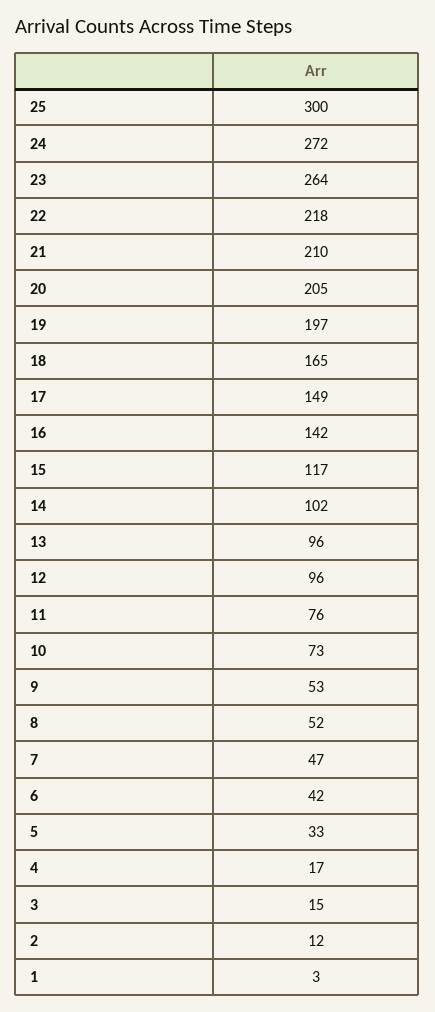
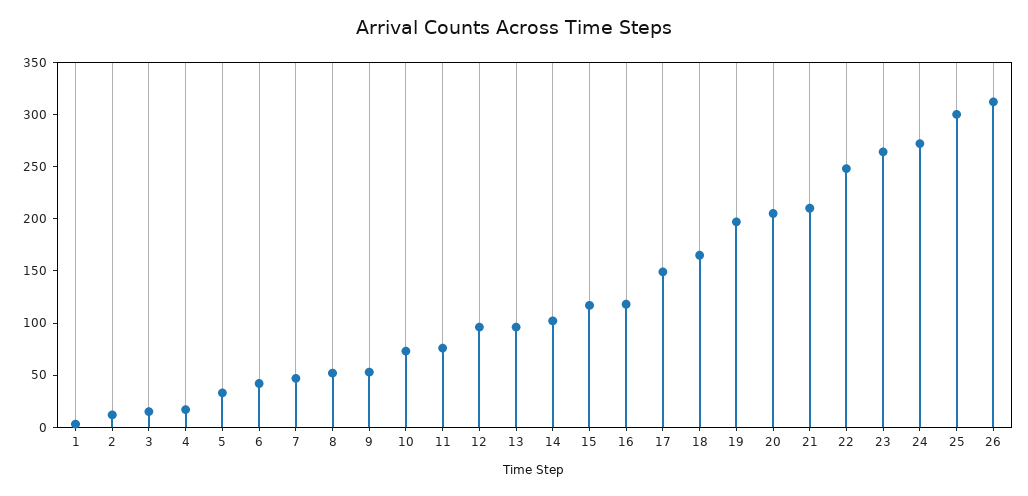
22: 218 -> 250
16: 142 -> 120
26: none -> 310

